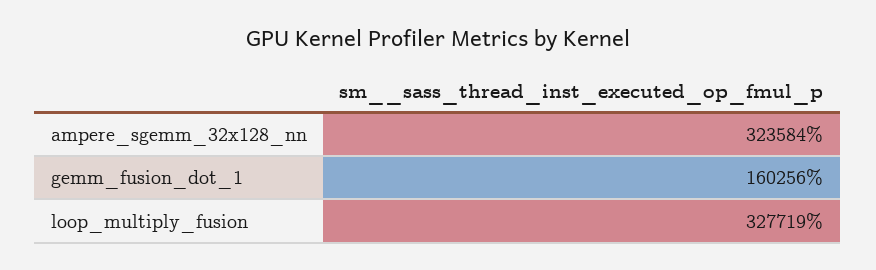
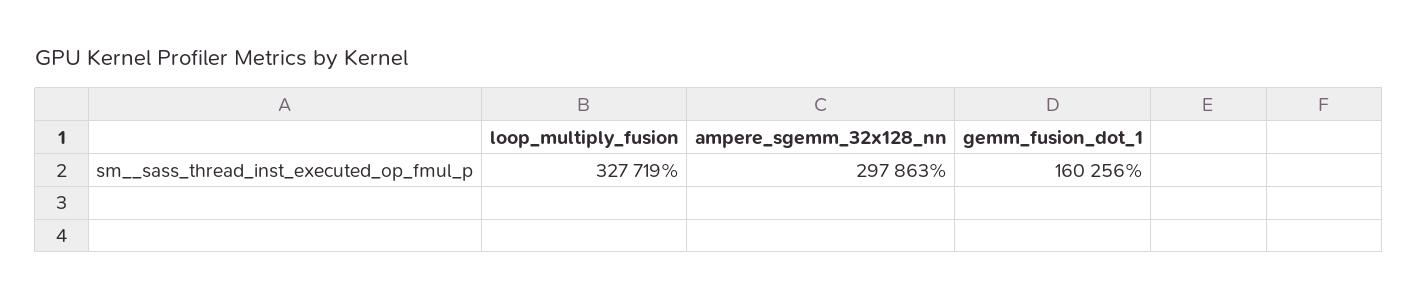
ampere_sgemm_32x128_nn: 323584 -> 297863

